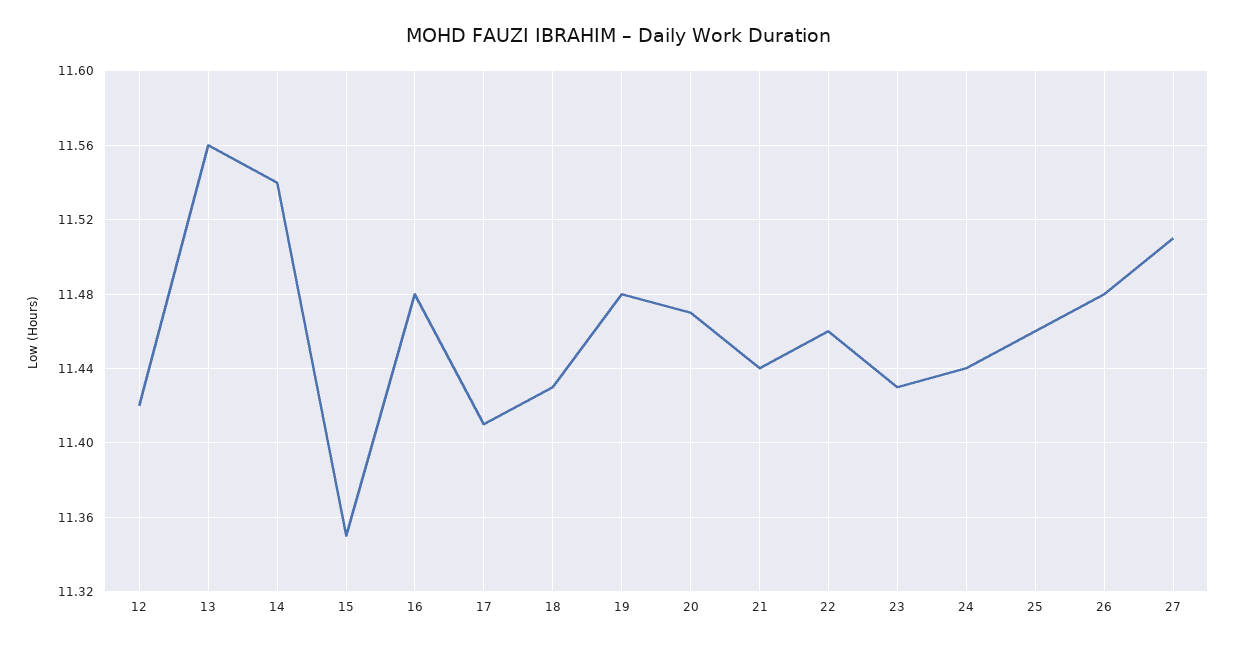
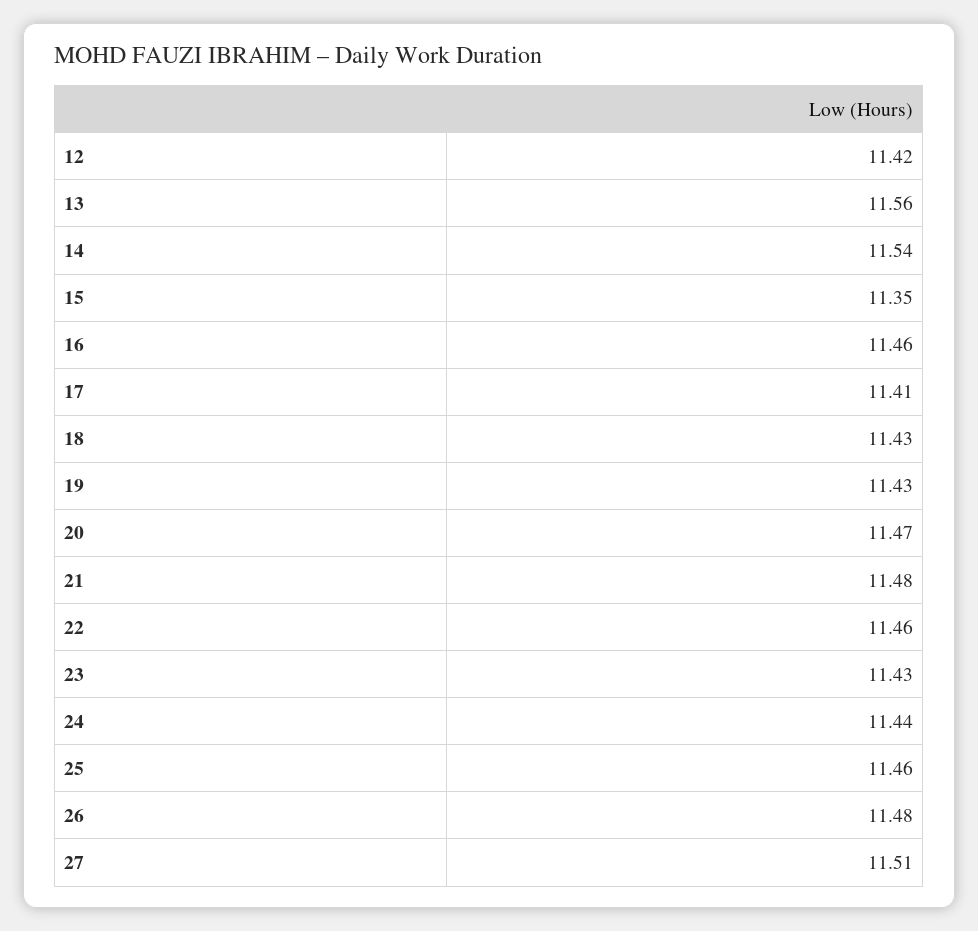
16: 11.48 -> 11.46
19: 11.48 -> 11.43
21: 11.44 -> 11.48

